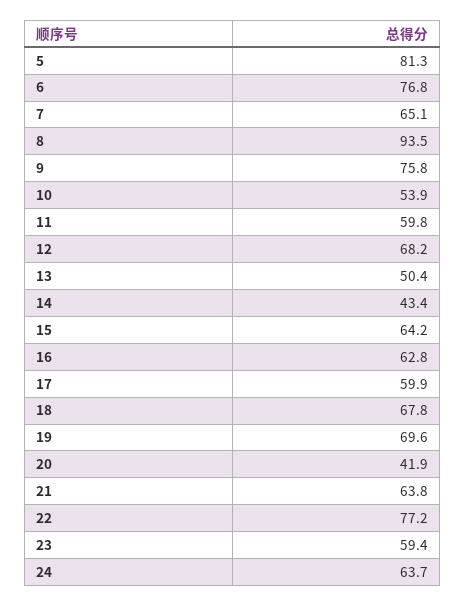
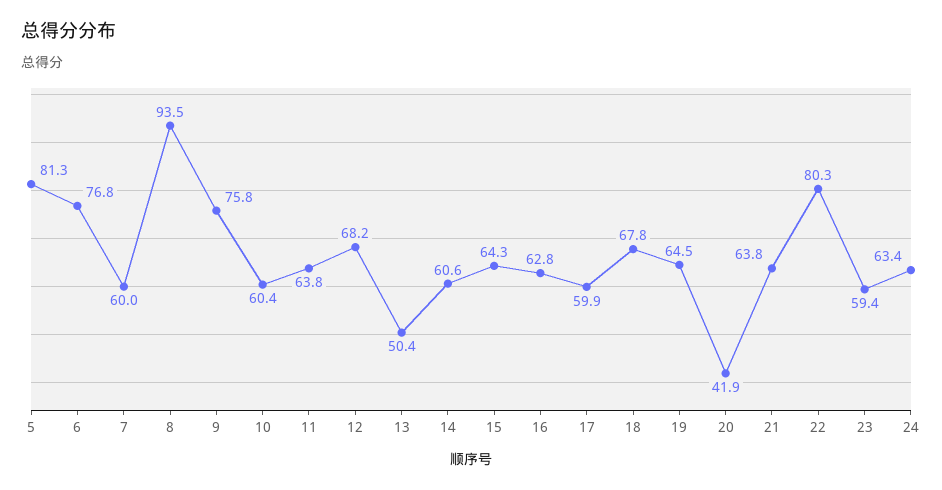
7: 65.1 -> 60
10: 53.9 -> 60.4
11: 59.8 -> 63.8
14: 43.4 -> 60.6
15: 64.2 -> 64.3
19: 69.6 -> 64.5
22: 77.2 -> 80.3
24: 63.7 -> 63.4

